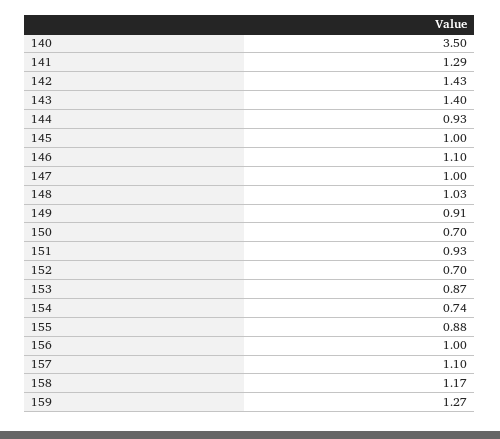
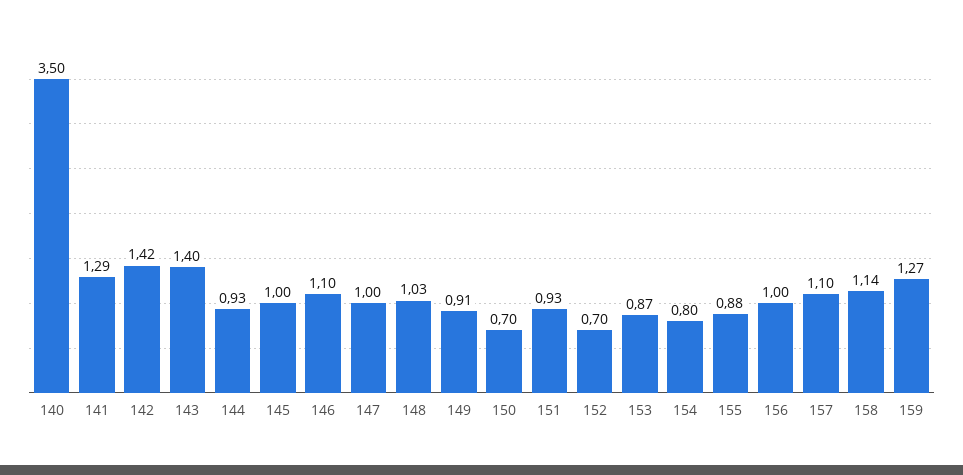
142: 1.43 -> 1.42
154: 0.74 -> 0.8
158: 1.17 -> 1.14

